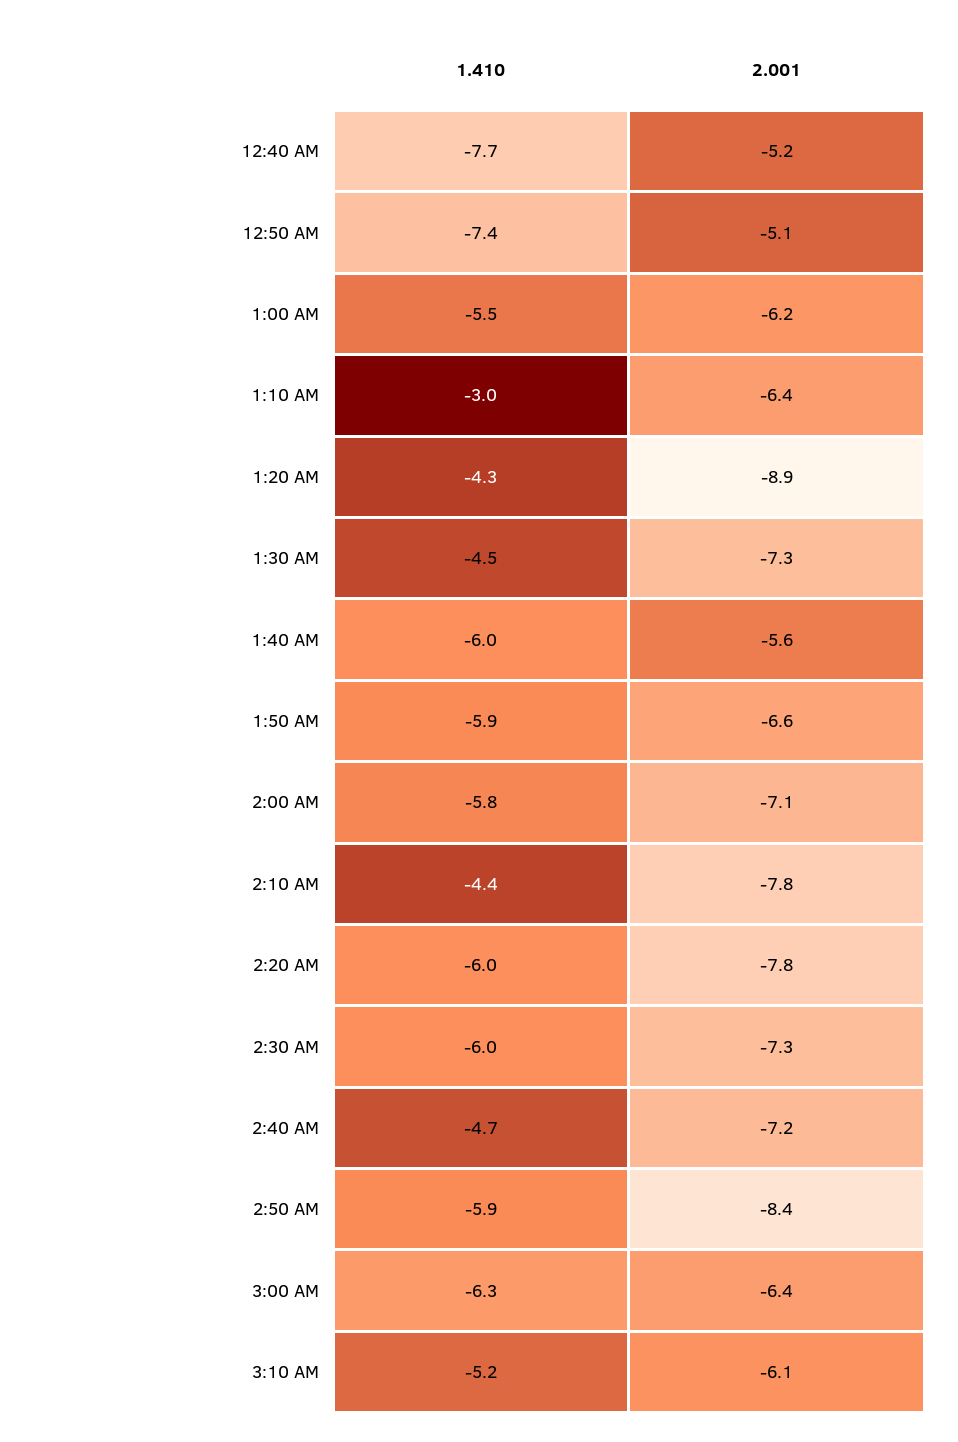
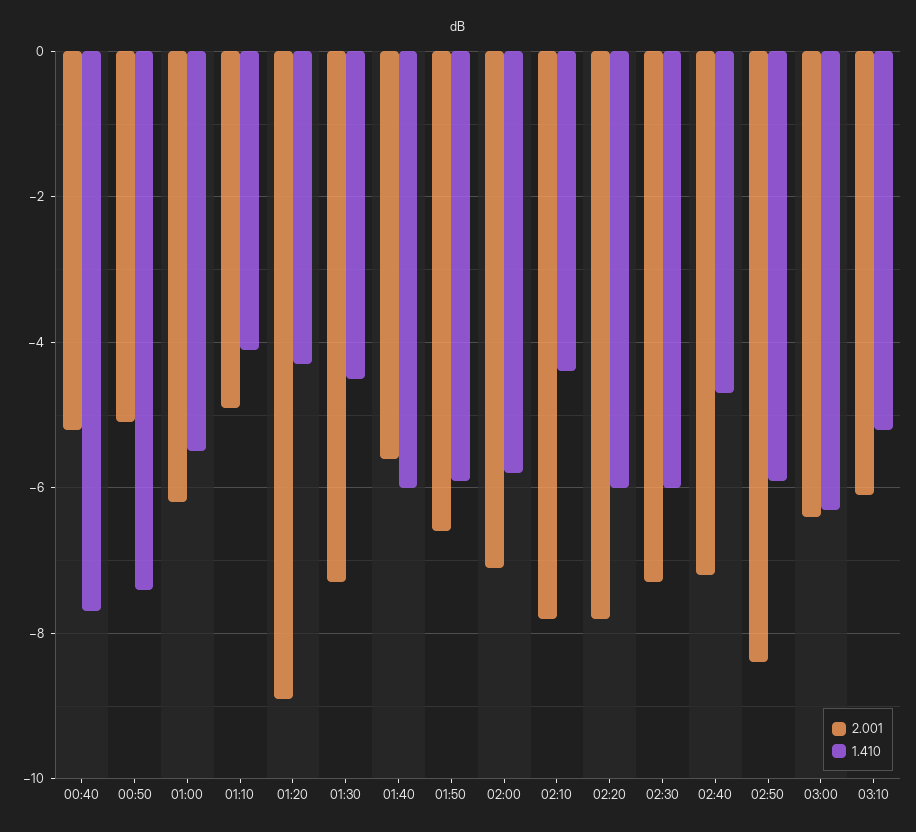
1.410, 1:10 AM: -3 -> -4
2.001, 1:10 AM: -6.4 -> -5

